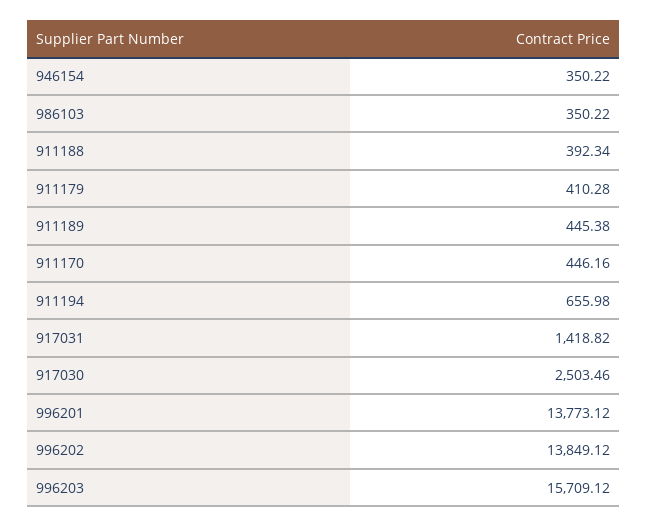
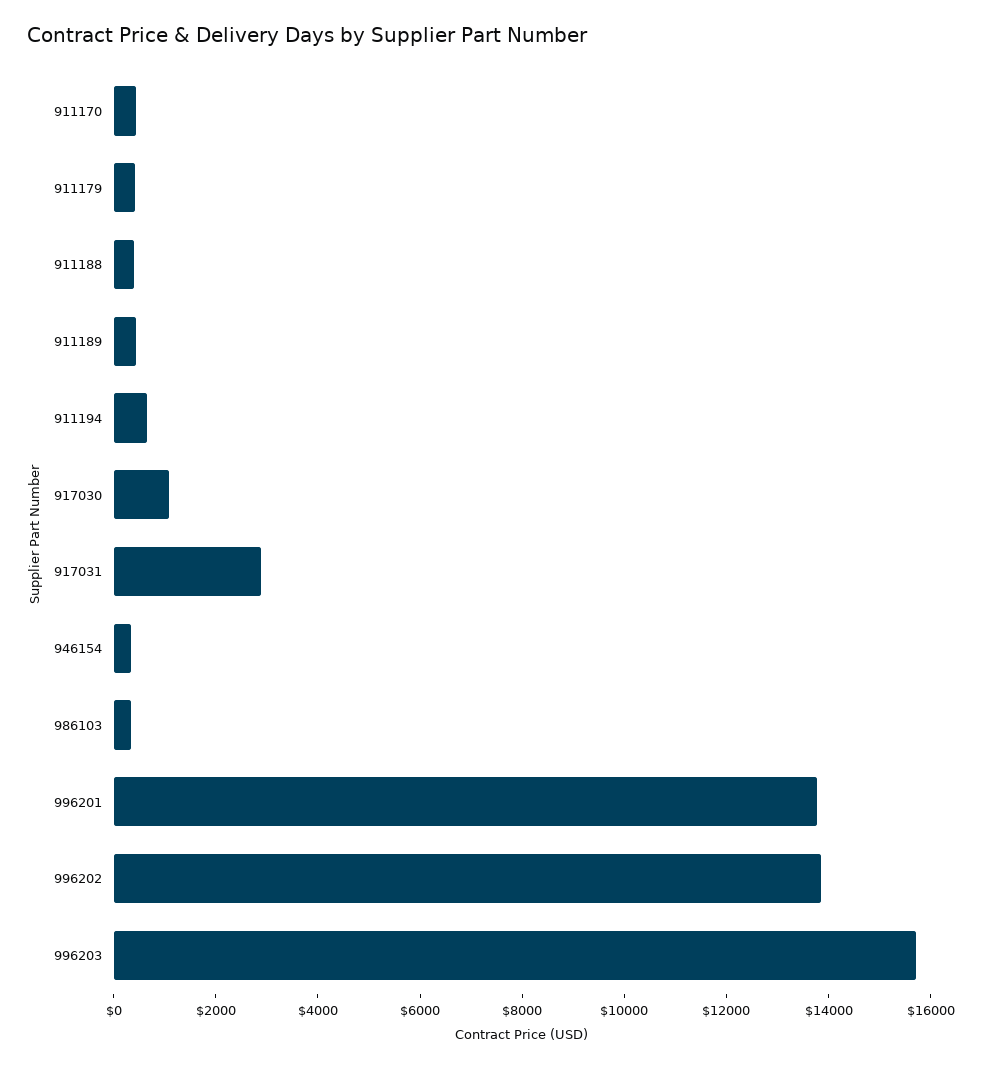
917031: 1418.82 -> 3000
917030: 2503.46 -> 1000

